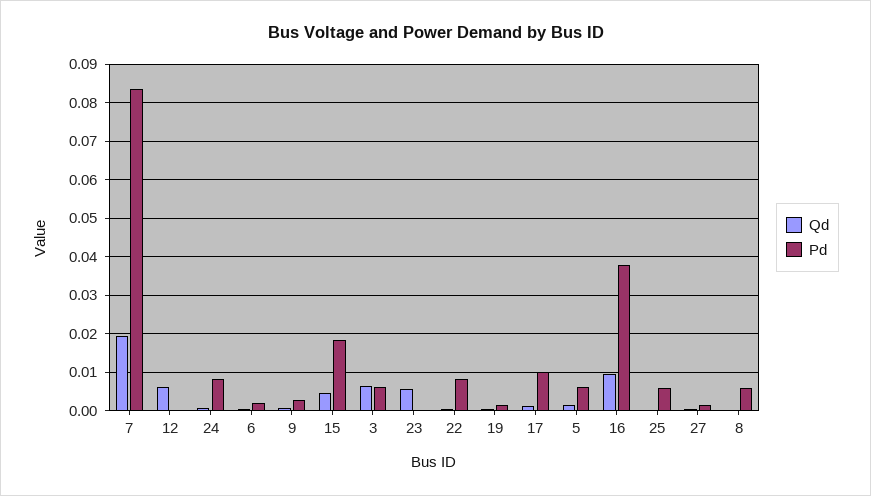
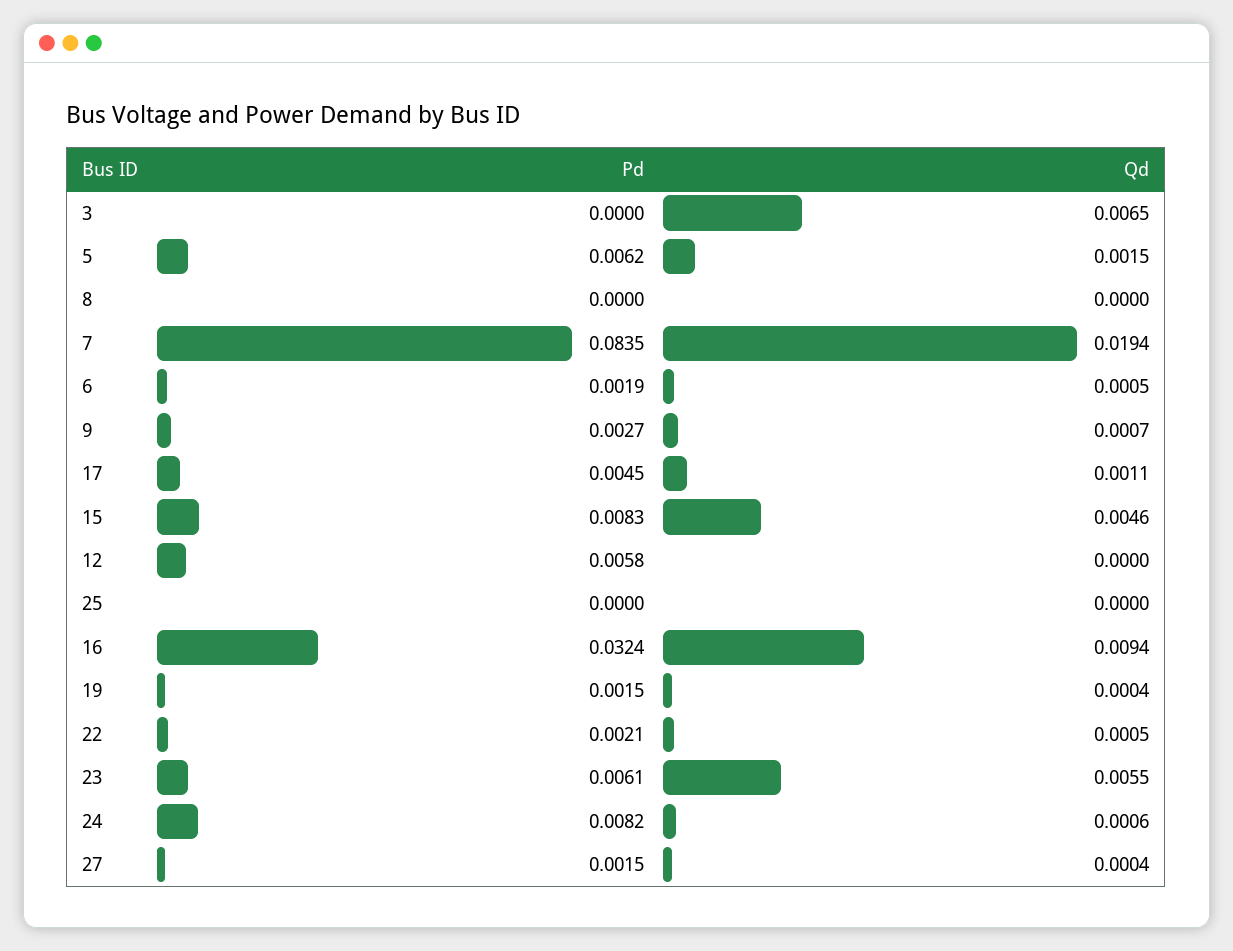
Qd, 12: 0.006 -> 0
Pd, 12: 0 -> 0.0058
Pd, 15: 0.018 -> 0.0083
Pd, 3: 0.006 -> 0
Pd, 23: 0 -> 0.0061
Pd, 22: 0.008 -> 0.0021
Pd, 17: 0.01 -> 0.0045
Pd, 16: 0.038 -> 0.0324
Pd, 25: 0.006 -> 0
Pd, 8: 0.006 -> 0

